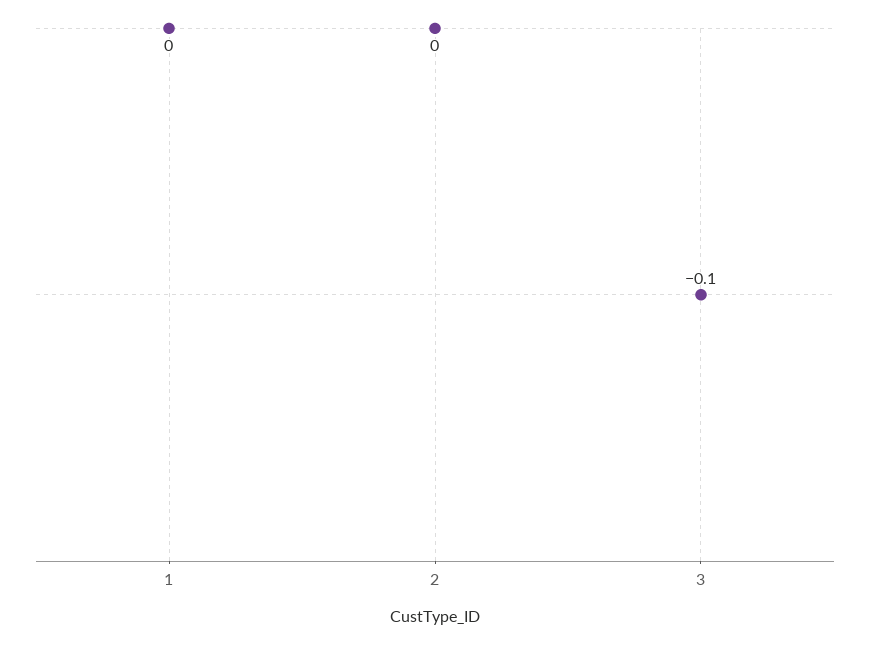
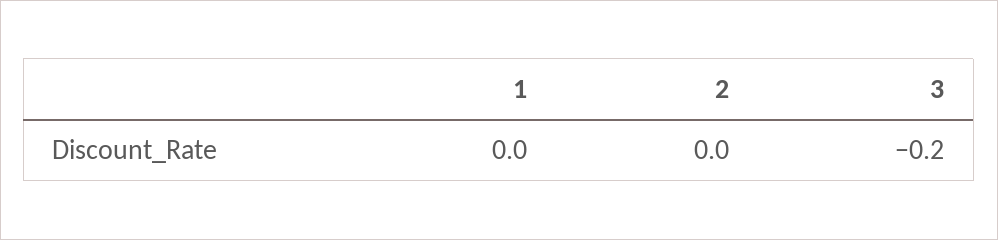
3: -0.1 -> -0.2

